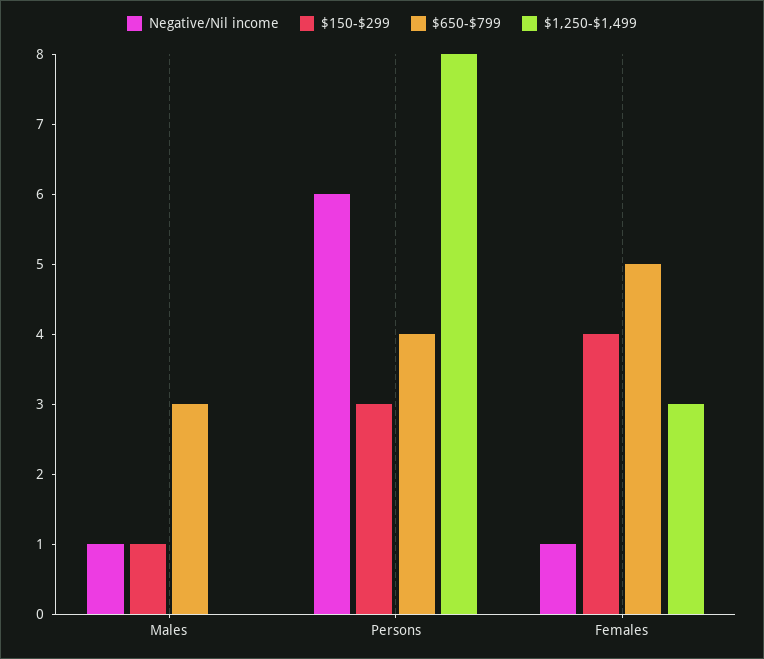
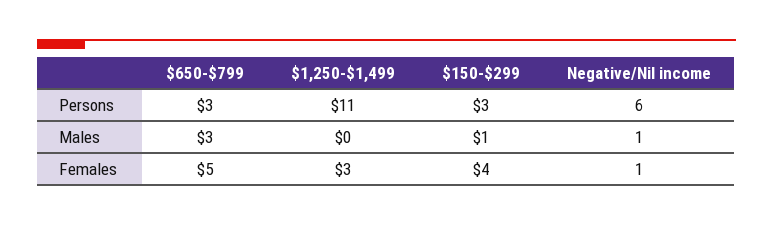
$650-$799, Persons: 4 -> 3
$1,250-$1,499, Persons: 8 -> 11

